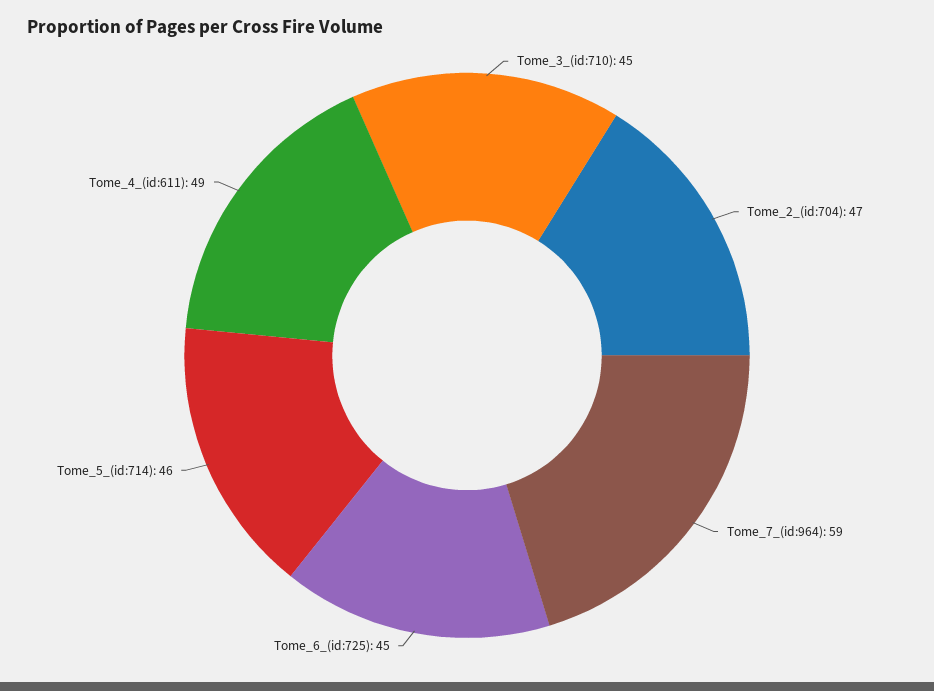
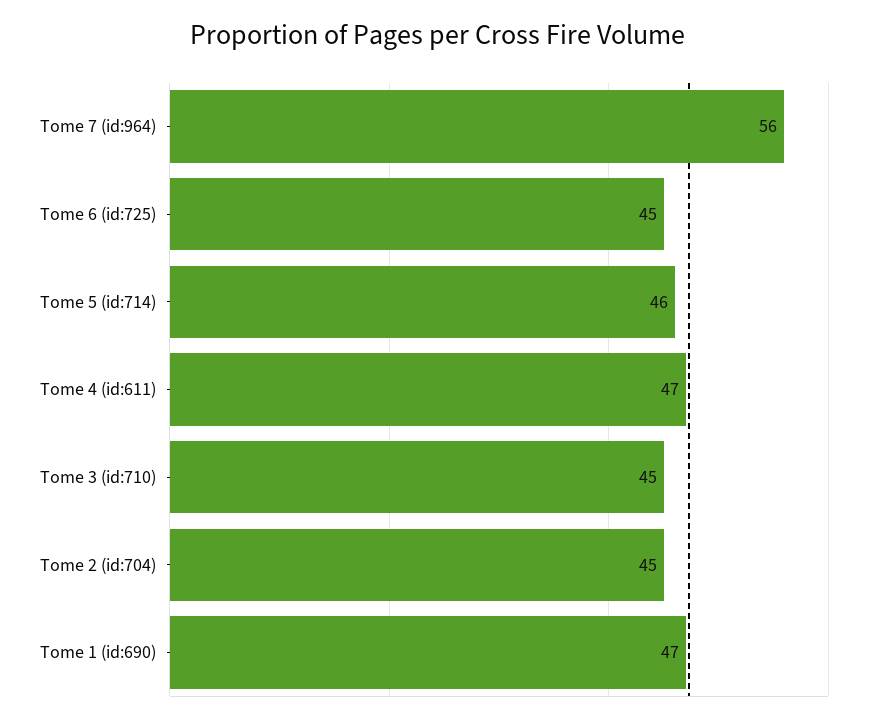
Tome_2_(id:704): 47 -> 45
Tome_7_(id:964): 59 -> 56
Tome_4_(id:611): 49 -> 47
Tome 1 (id:690): none -> 47

